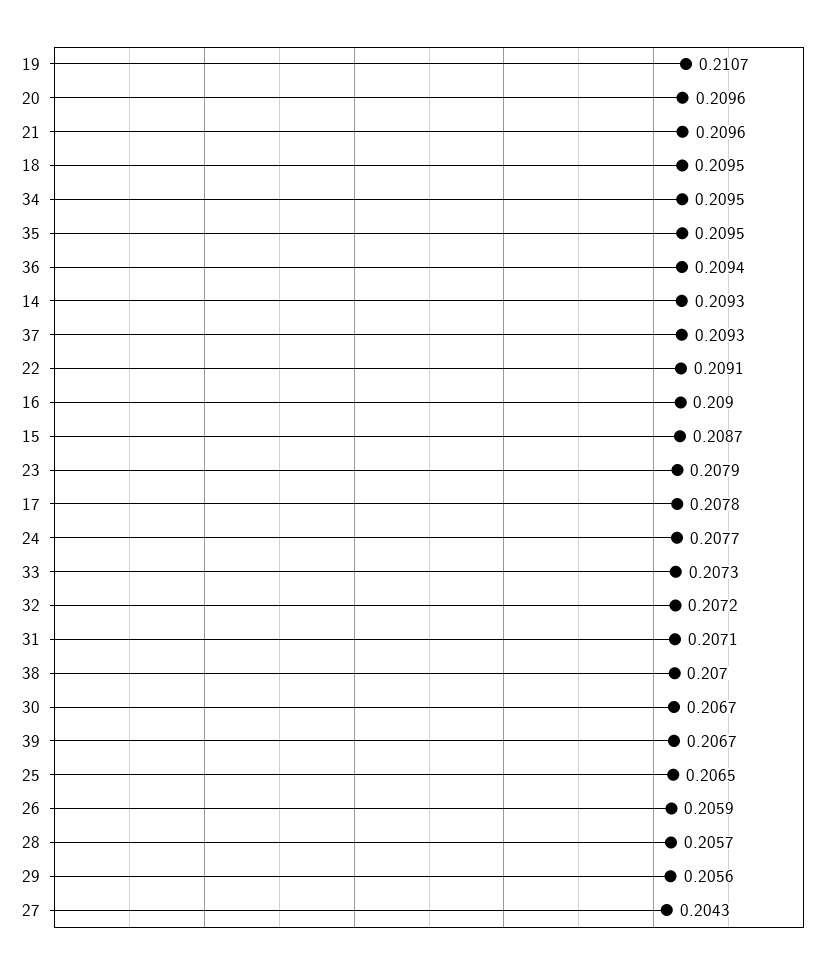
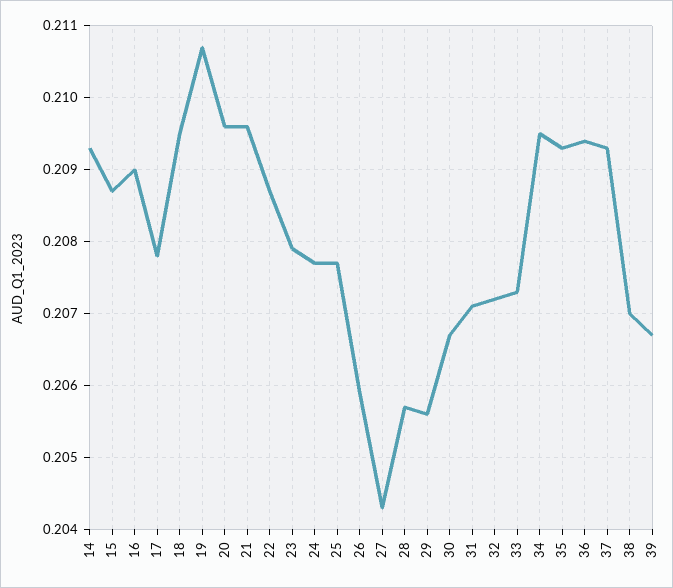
35: 0.2095 -> 0.2093
22: 0.2091 -> 0.2087
25: 0.2065 -> 0.2077

